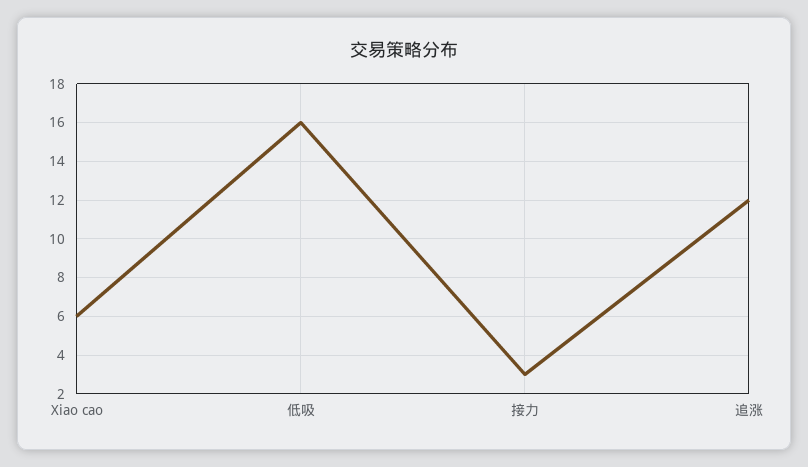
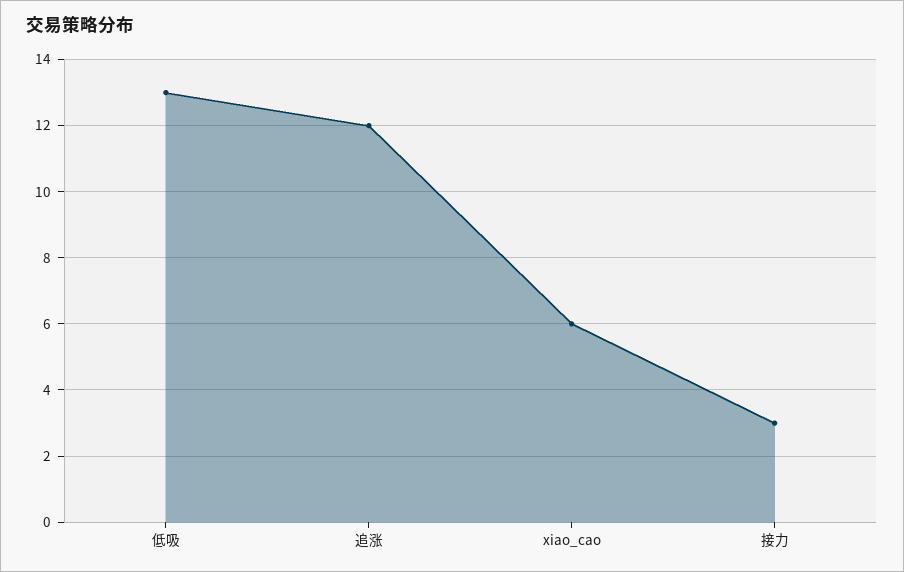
低吸: 16 -> 13

